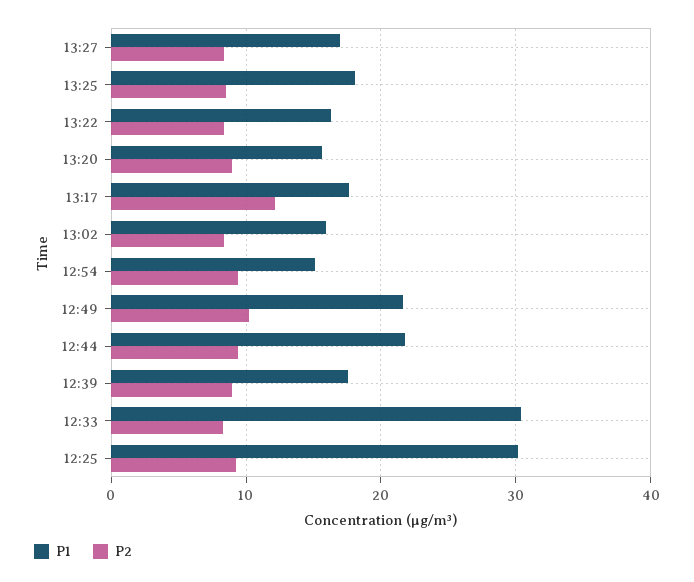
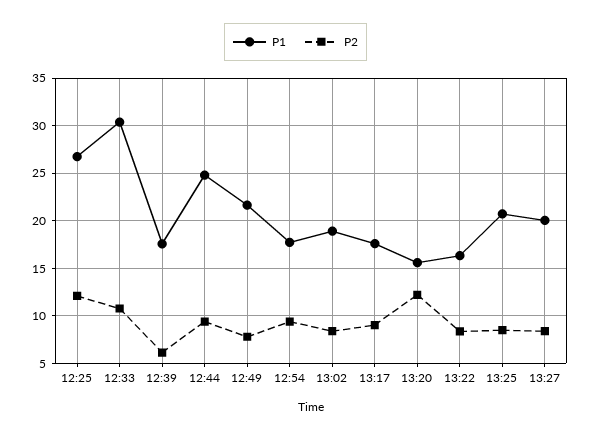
P1, 13:27: 17 -> 20
P1, 13:25: 18 -> 21
P2, 13:20: 9 -> 12
P2, 13:17: 12 -> 9
P1, 13:02: 16 -> 19
P1, 12:54: 15 -> 18
P2, 12:49: 10 -> 8
P1, 12:44: 22 -> 25
P2, 12:39: 9 -> 6
P2, 12:33: 8 -> 11
P1, 12:25: 30 -> 27
P2, 12:25: 9 -> 12

